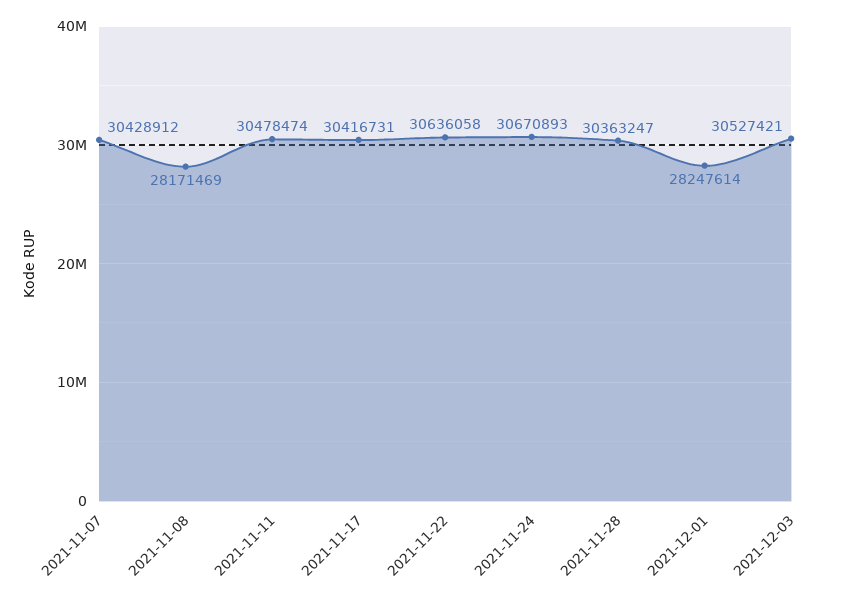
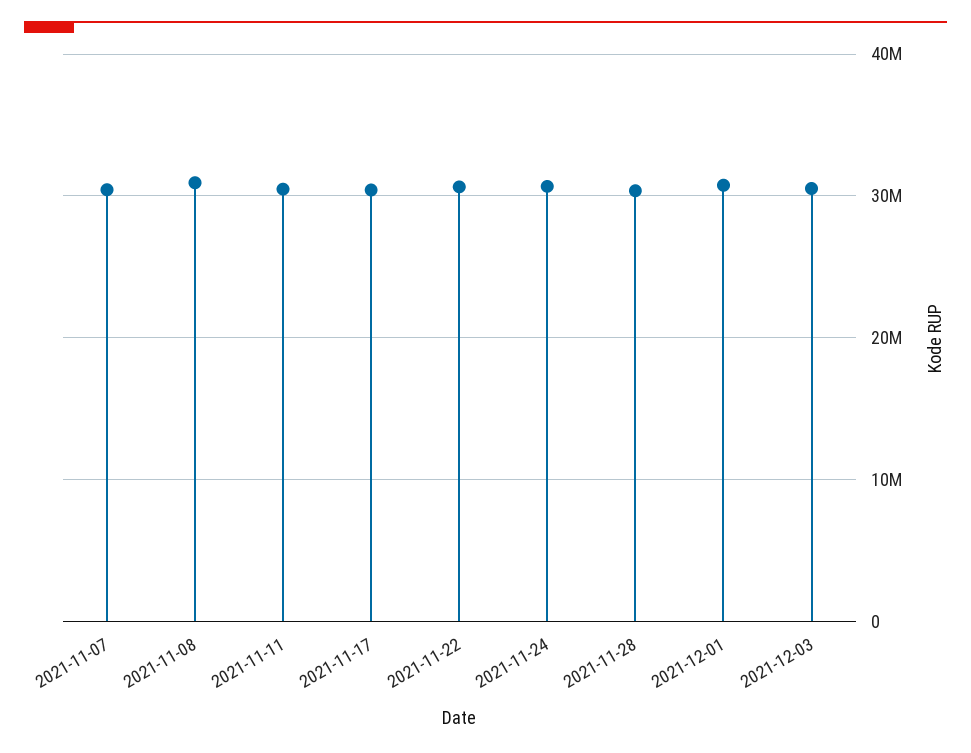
2021-11-08: 28171469 -> 31000000
2021-12-01: 28247614 -> 31000000

